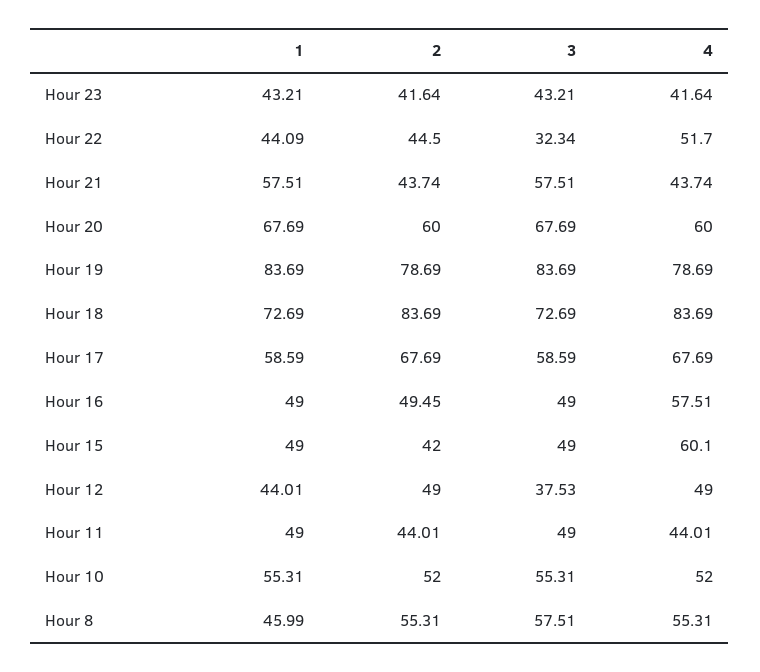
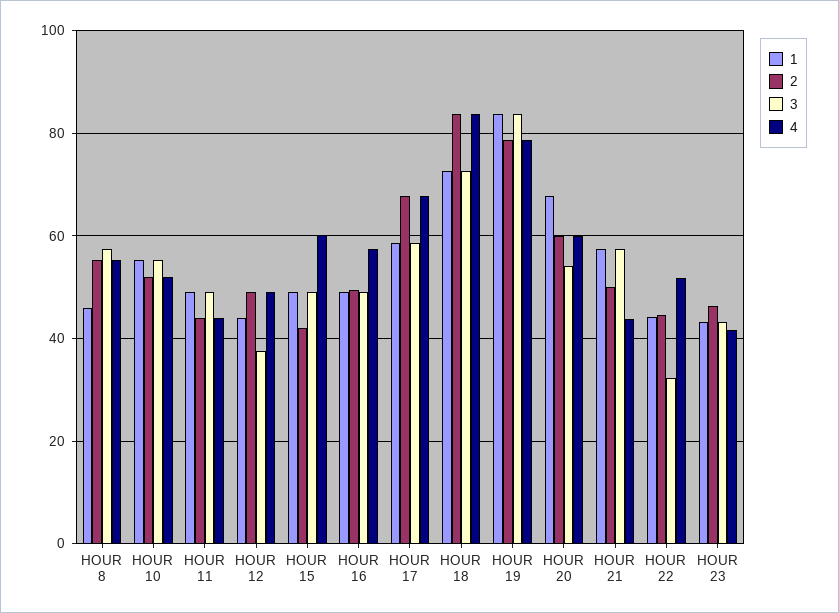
2, Hour 23: 41.64 -> 46
2, Hour 21: 43.74 -> 50
3, Hour 20: 67.69 -> 54

